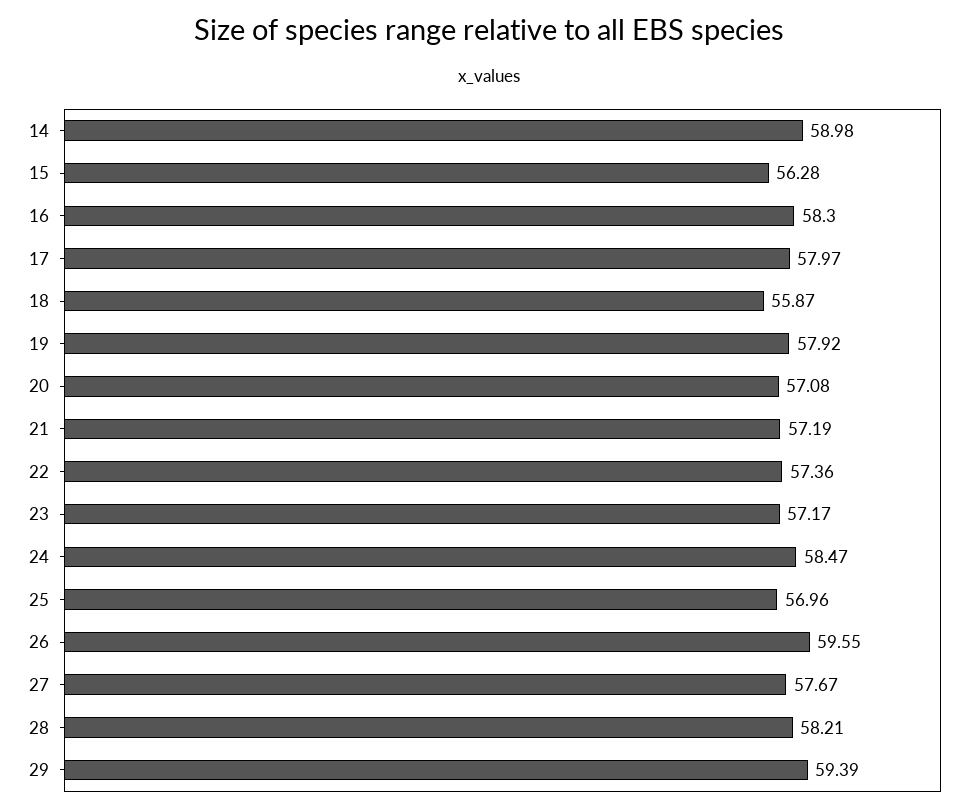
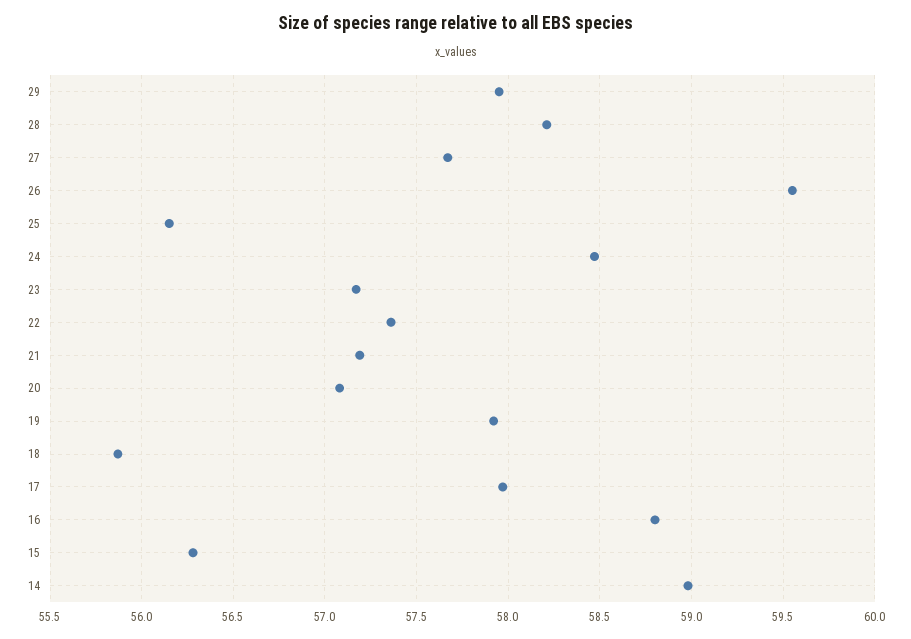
16: 58.3 -> 58.8
25: 56.96 -> 56.15
29: 59.39 -> 57.95

